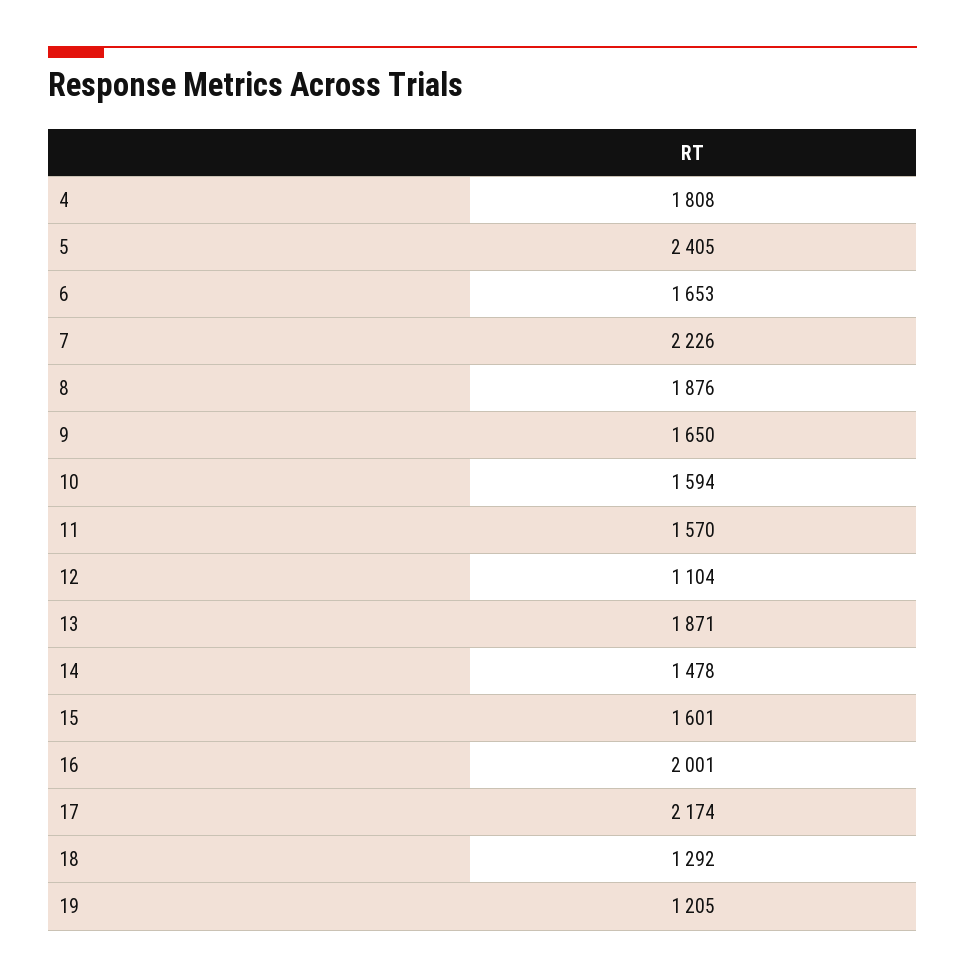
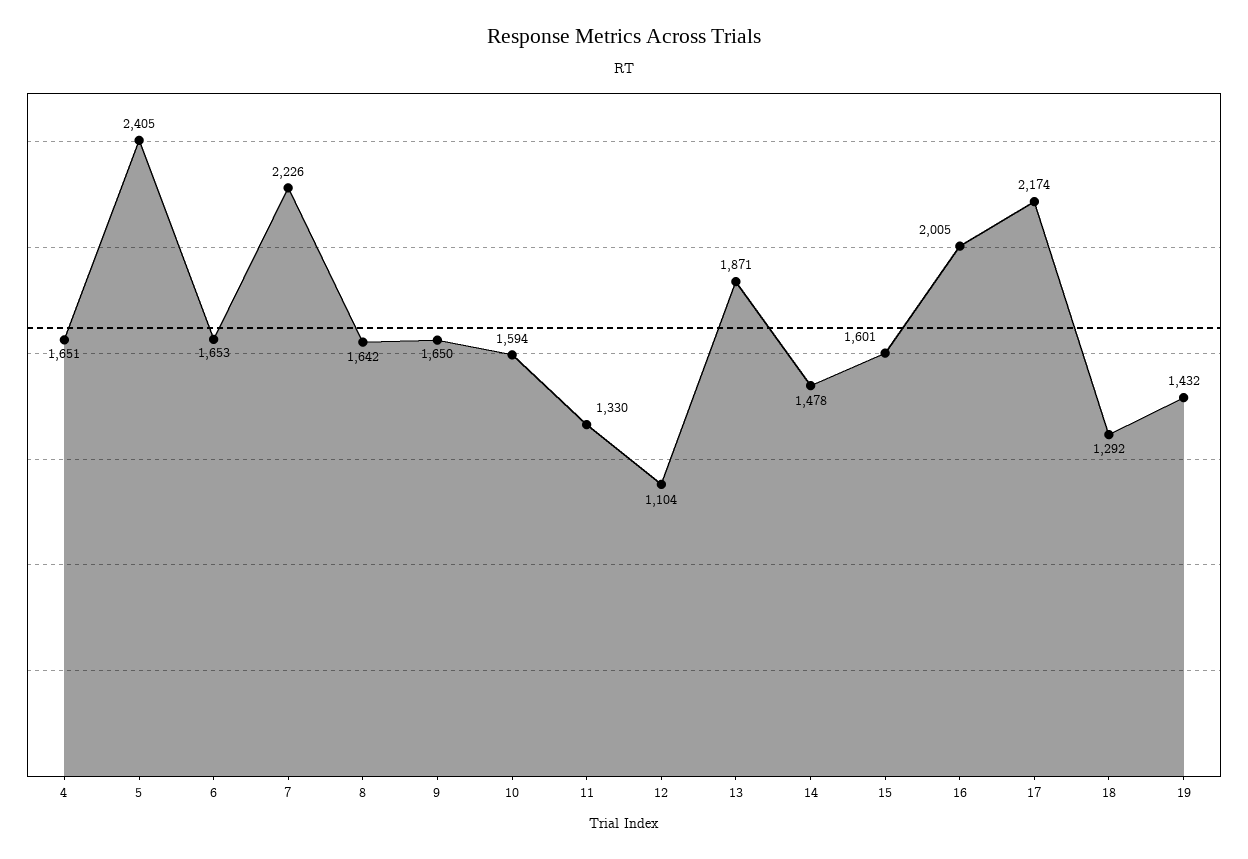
4: 1808 -> 1651
8: 1876 -> 1642
11: 1570 -> 1330
16: 2001 -> 2005
19: 1205 -> 1432

